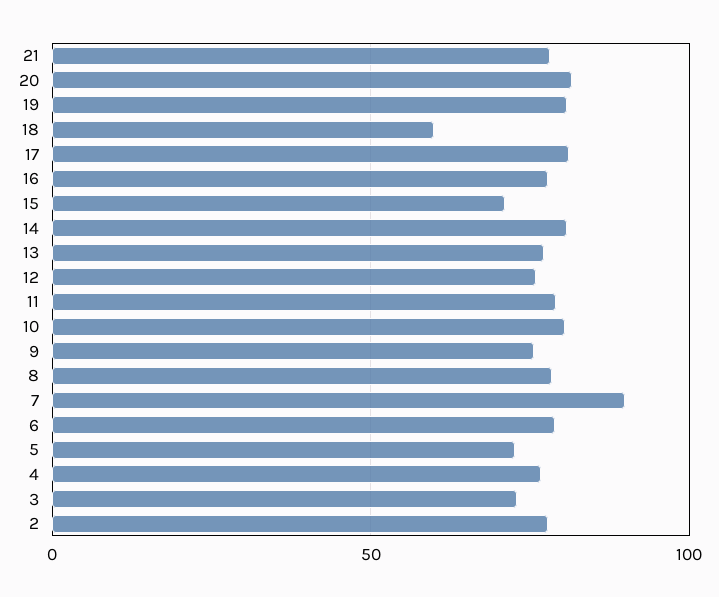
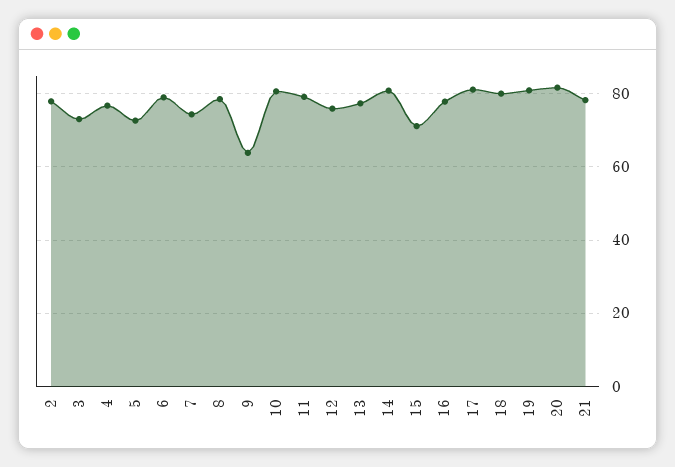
18: 60 -> 80
9: 75 -> 64
7: 90 -> 74

